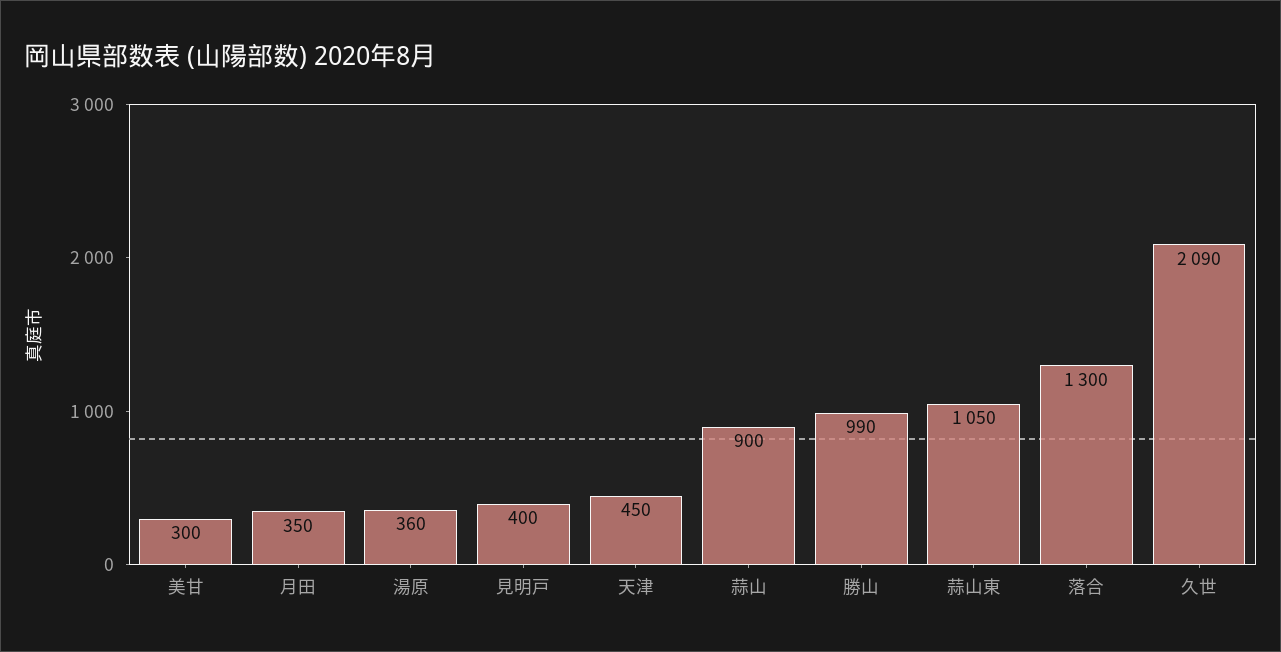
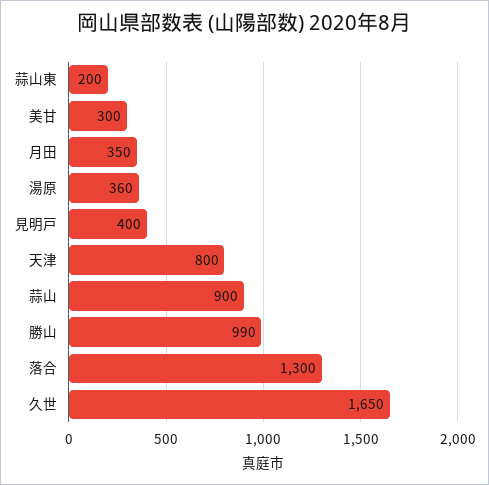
天津: 450 -> 800
蒜山東: 1050 -> 200
久世: 2090 -> 1650

